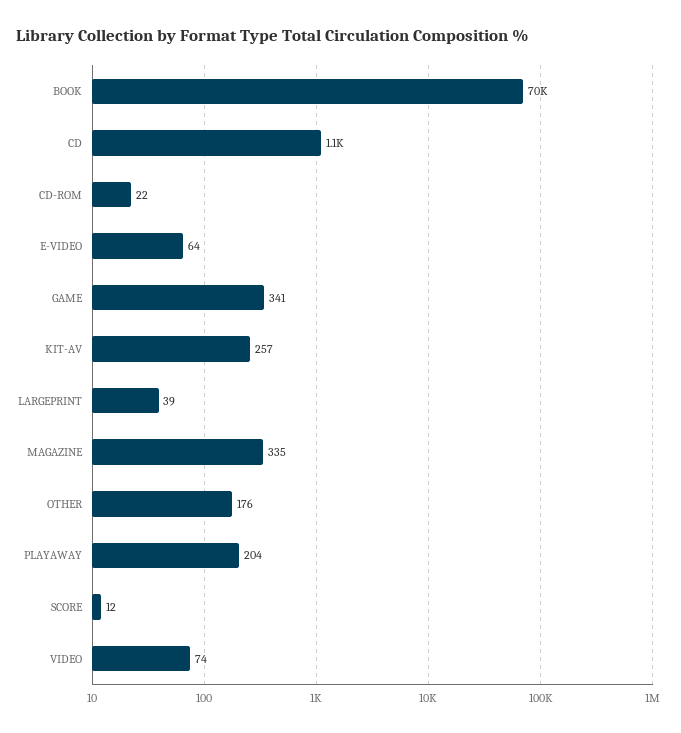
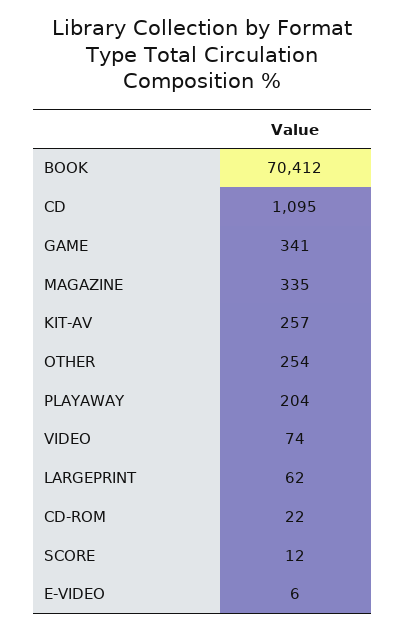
E-VIDEO: 64 -> 6
LARGEPRINT: 39 -> 62
OTHER: 176 -> 254

